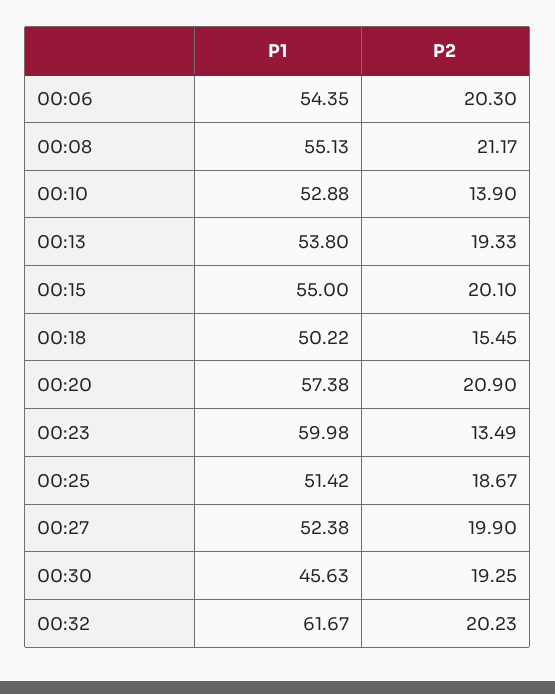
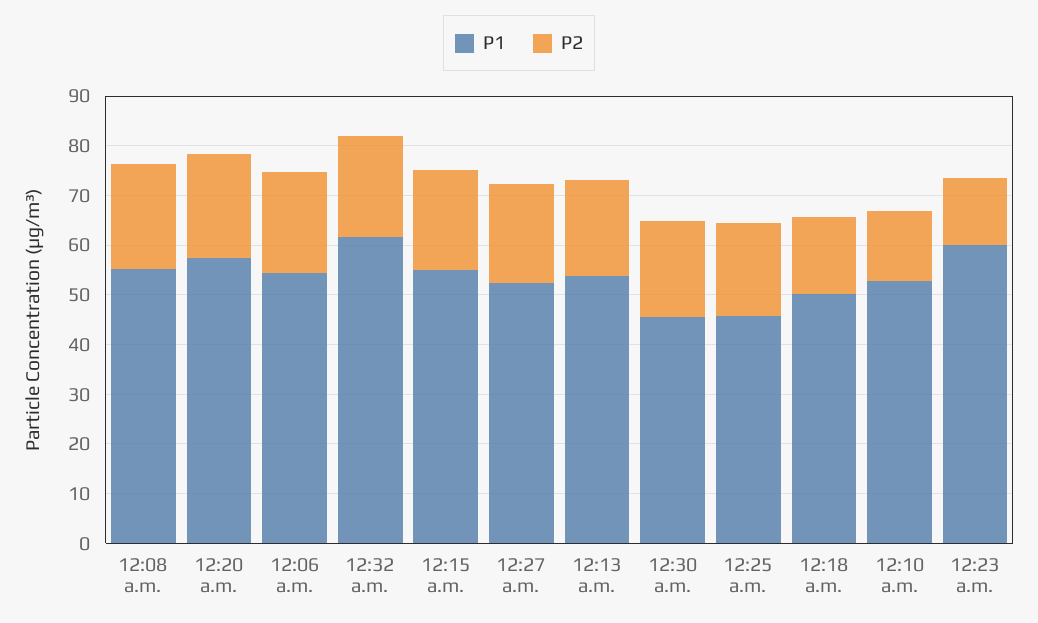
P1, 00:25: 51.42 -> 46

